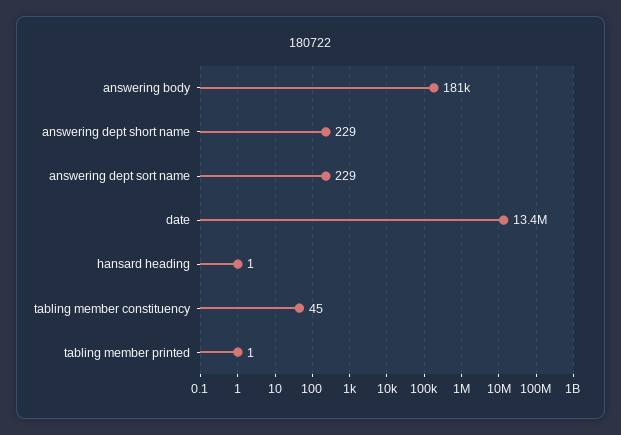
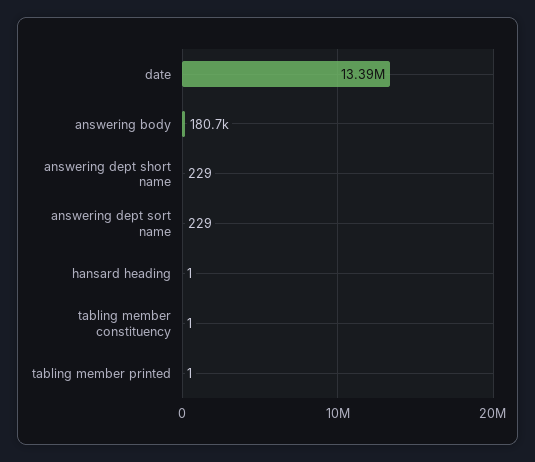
tabling member constituency: 45 -> 1

